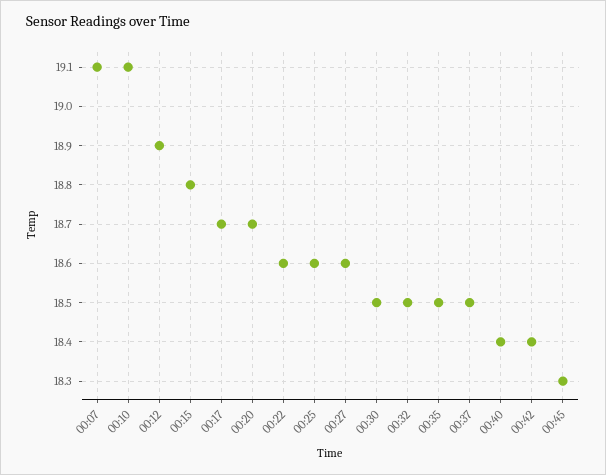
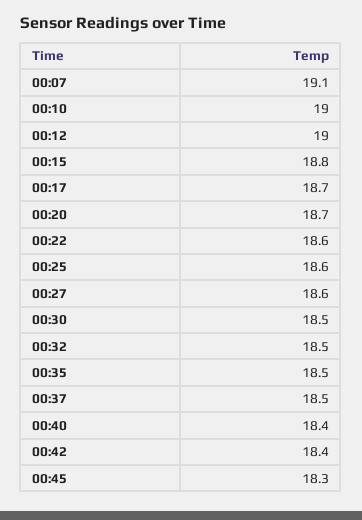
00:10: 19.1 -> 19
00:12: 18.9 -> 19

